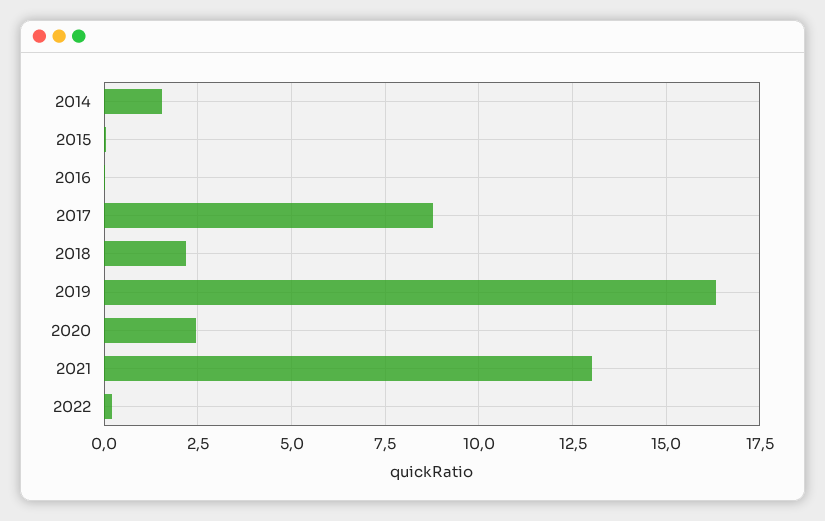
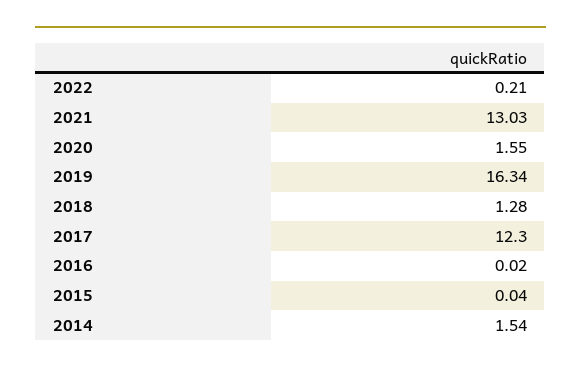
2017: 8.75 -> 12.3
2018: 2.25 -> 1.28
2020: 2.5 -> 1.55

